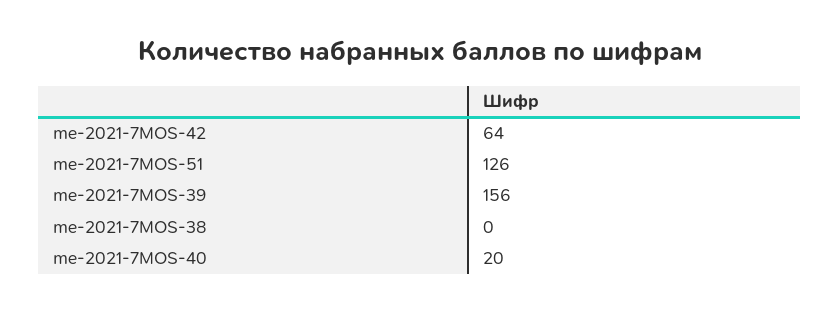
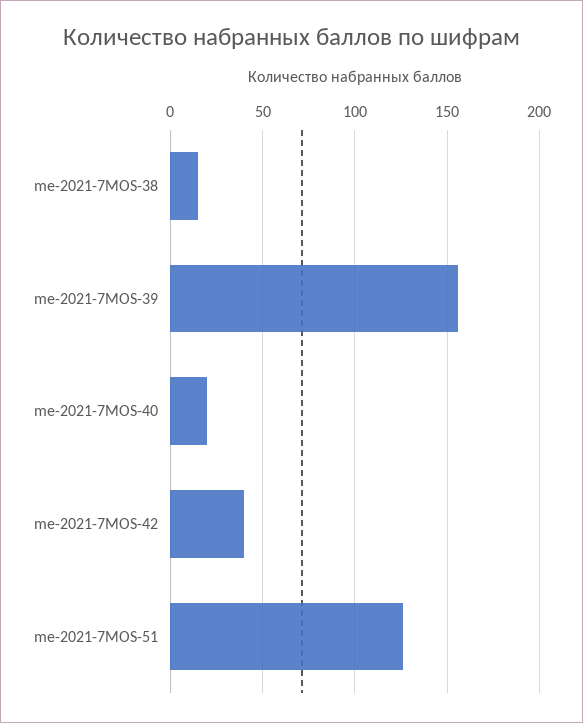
me-2021-7MOS-42: 64 -> 40
me-2021-7MOS-38: 0 -> 15

